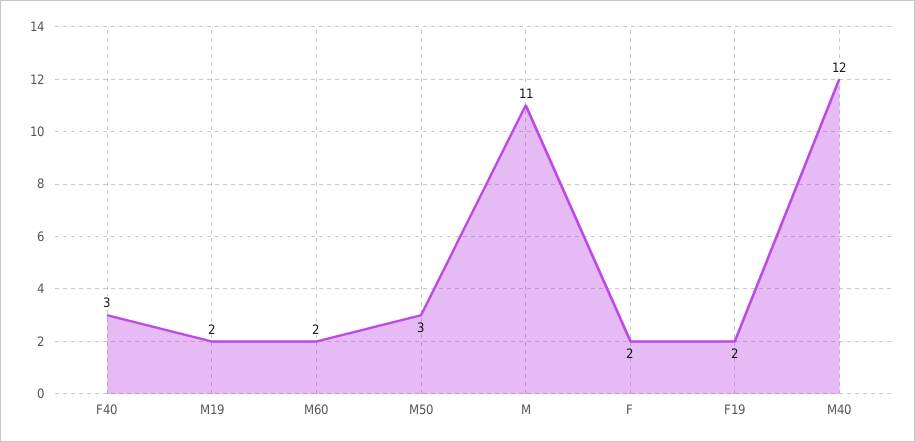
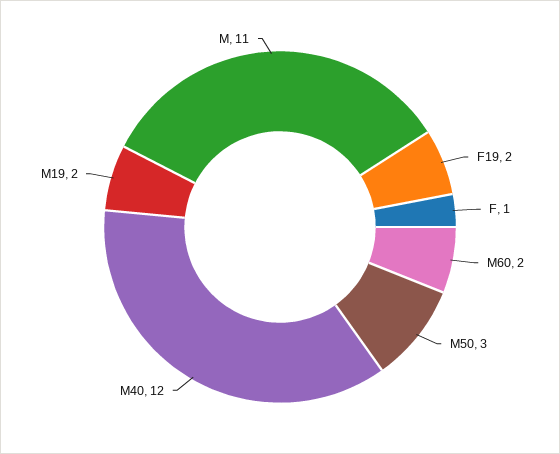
F40: 3 -> none
F: 2 -> 1

